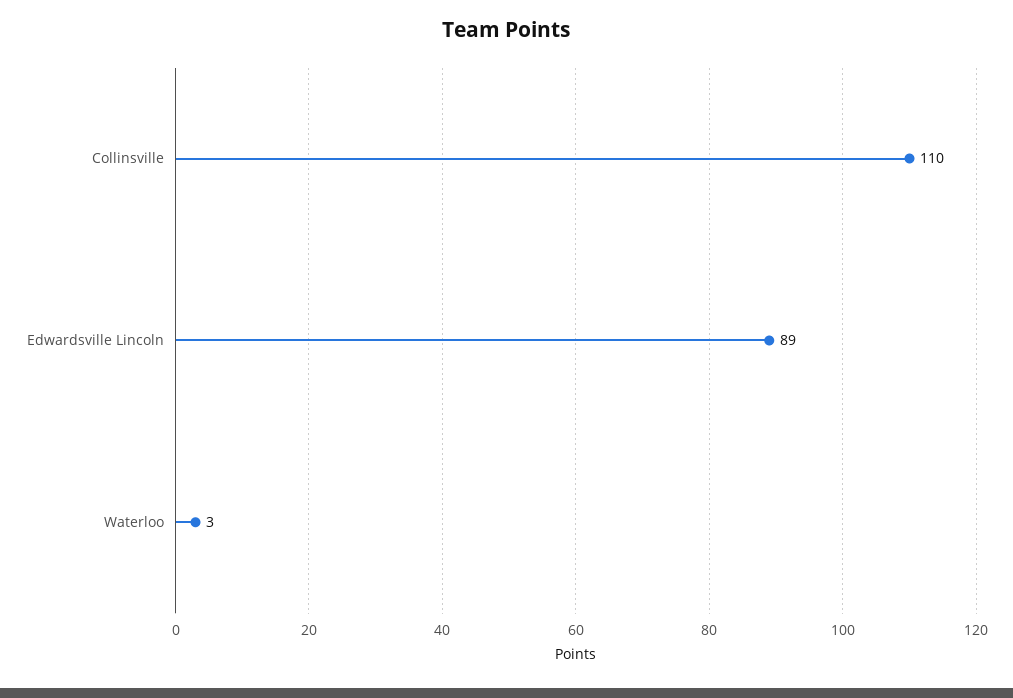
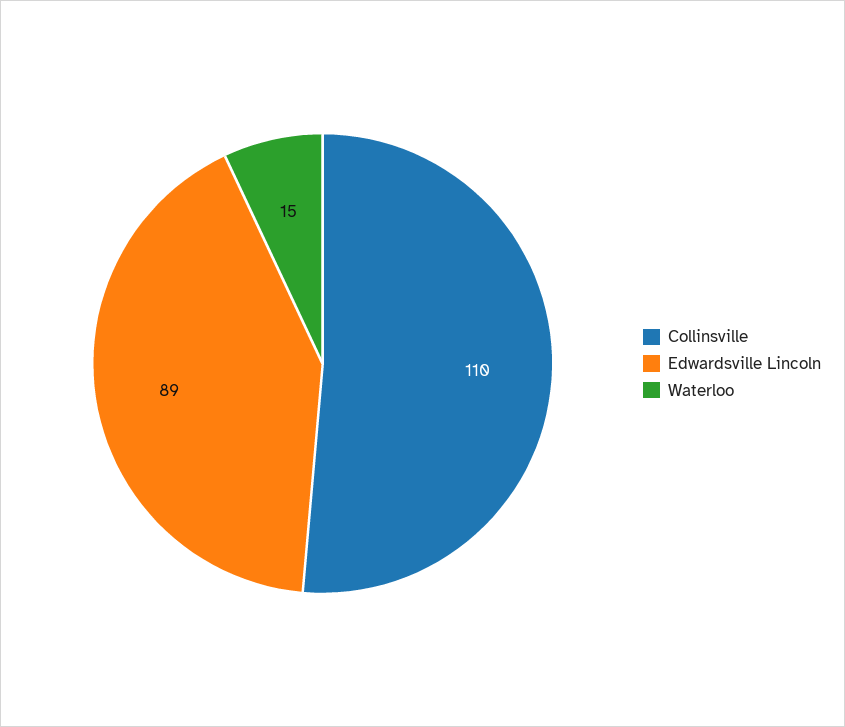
Waterloo: 3 -> 15

